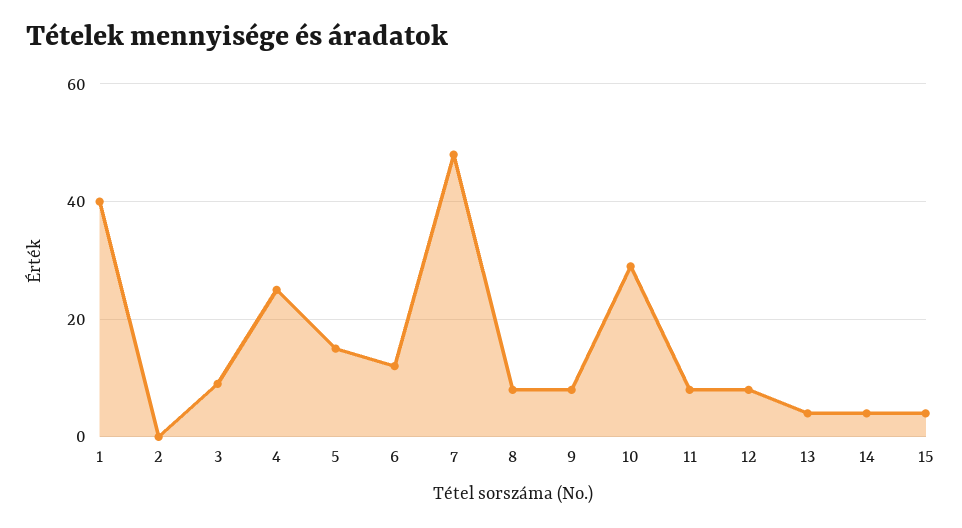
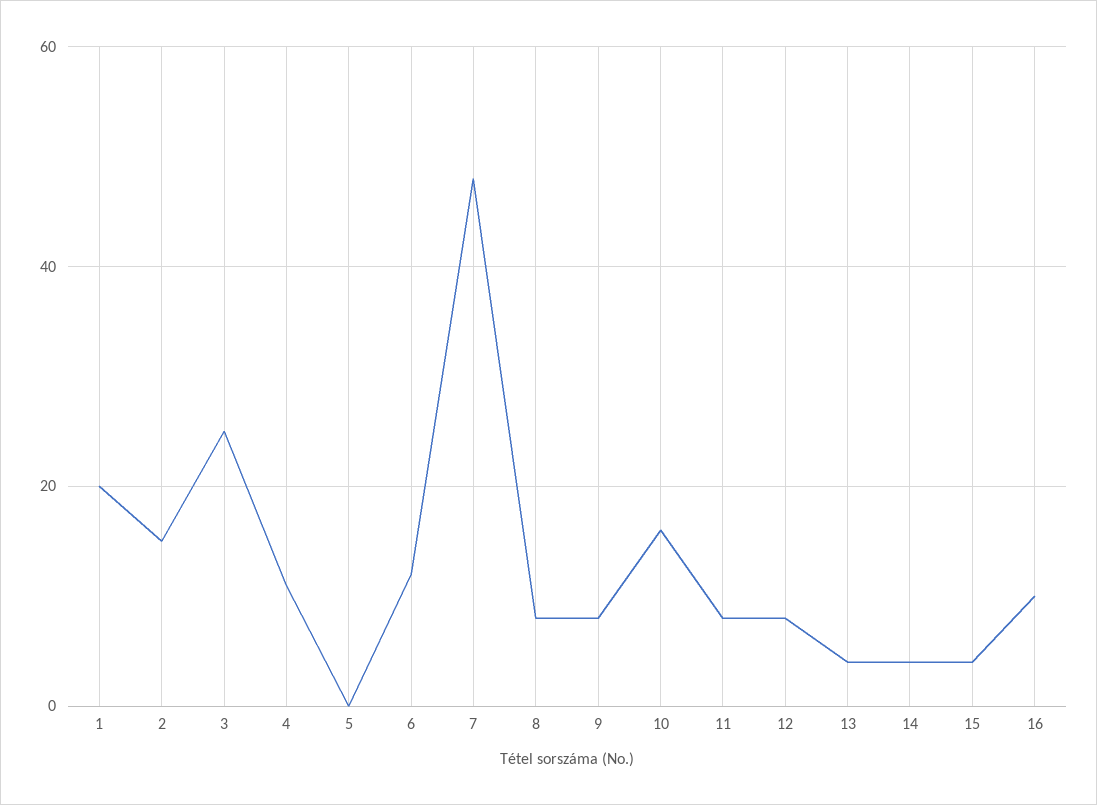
1: 40 -> 20
2: 0 -> 15
3: 10 -> 25
4: 25 -> 10
5: 15 -> 0
10: 30 -> 15
16: none -> 10

